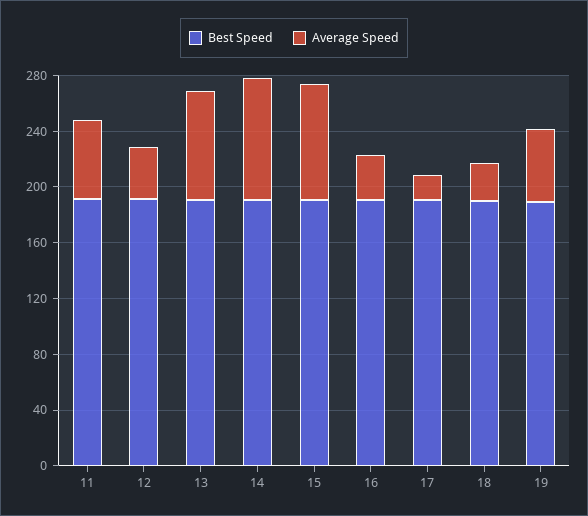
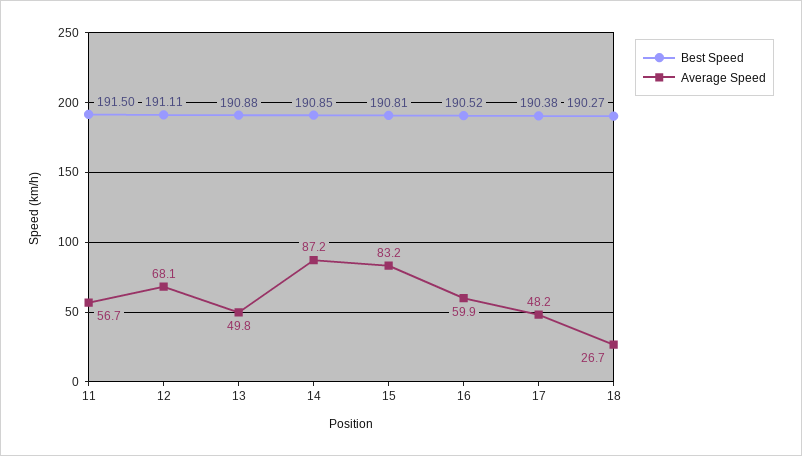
Average Speed, 12: 40 -> 68.1
Average Speed, 13: 80 -> 49.8
Average Speed, 16: 30 -> 59.9
Average Speed, 17: 20 -> 48.2
Best Speed, 19: 190 -> none
Average Speed, 19: 50 -> none

